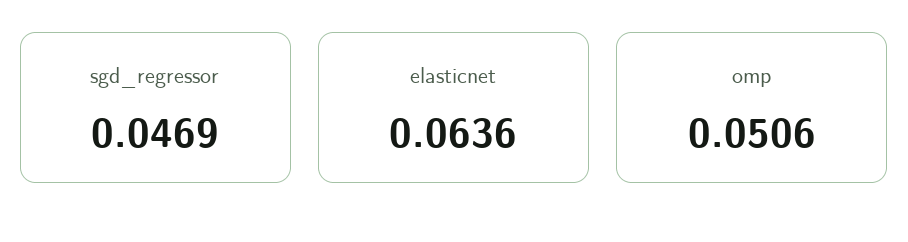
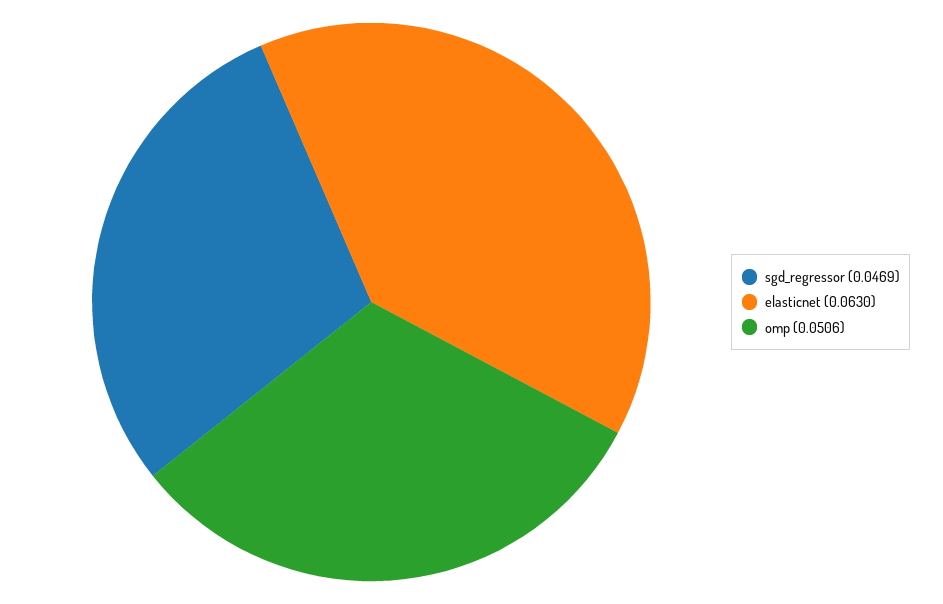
elasticnet: 0.0636 -> 0.063

